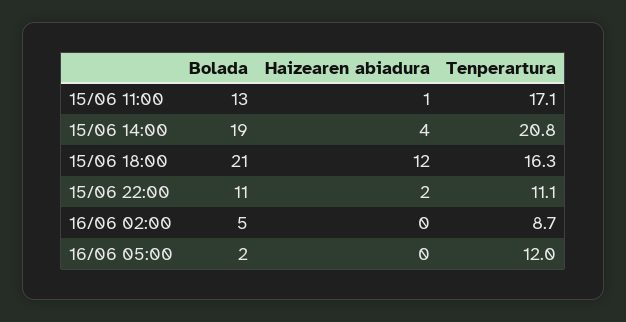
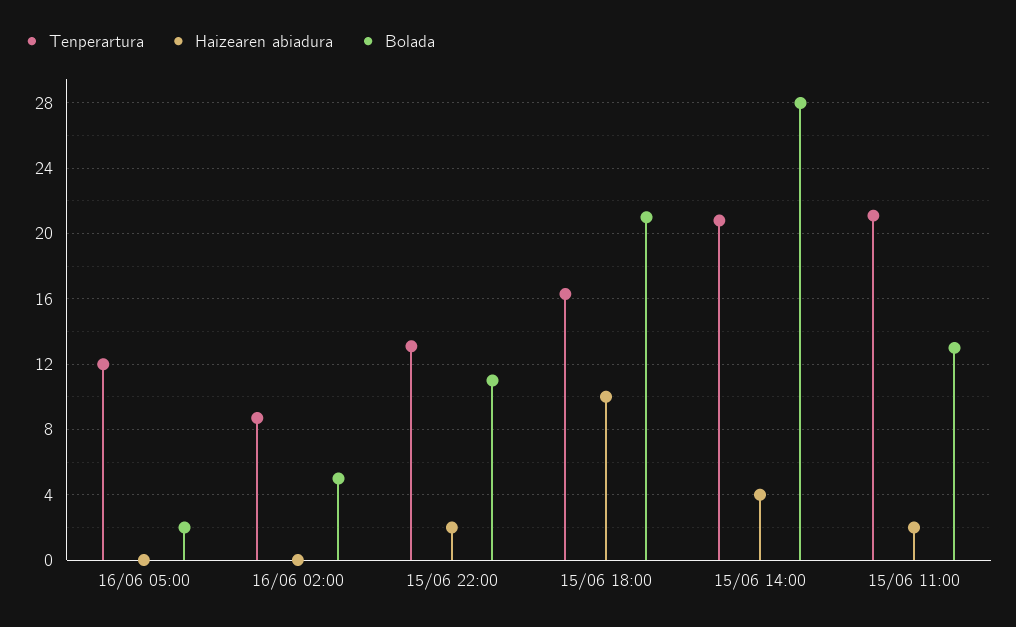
Haizearen abiadura, 15/06 11:00: 1 -> 2
Tenperartura, 15/06 11:00: 17.1 -> 21
Bolada, 15/06 14:00: 19 -> 28
Haizearen abiadura, 15/06 18:00: 12 -> 10
Tenperartura, 15/06 22:00: 11.1 -> 13

